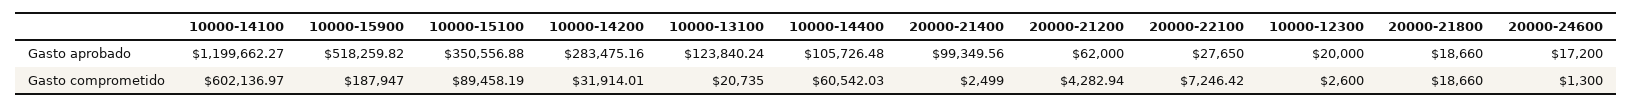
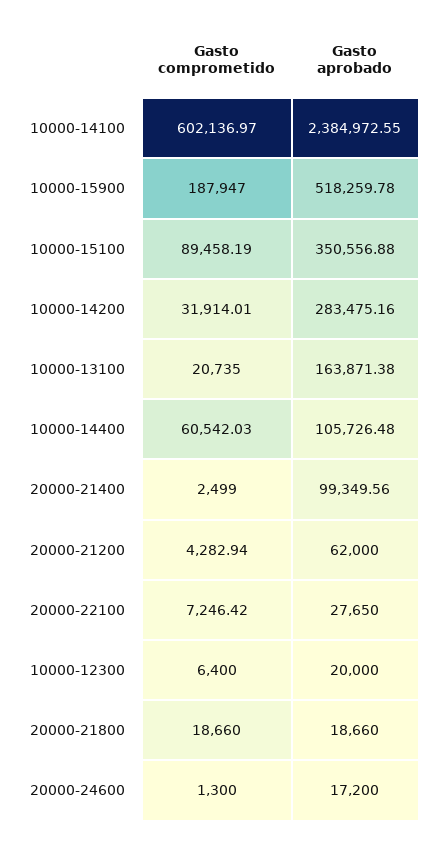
10000-14100, Gasto aprobado: 1199662.27 -> 2384972.55
10000-15900, Gasto aprobado: 518259.82 -> 518259.78
10000-13100, Gasto aprobado: 123840.24 -> 163871.38
10000-12300, Gasto comprometido: 2600 -> 6400

